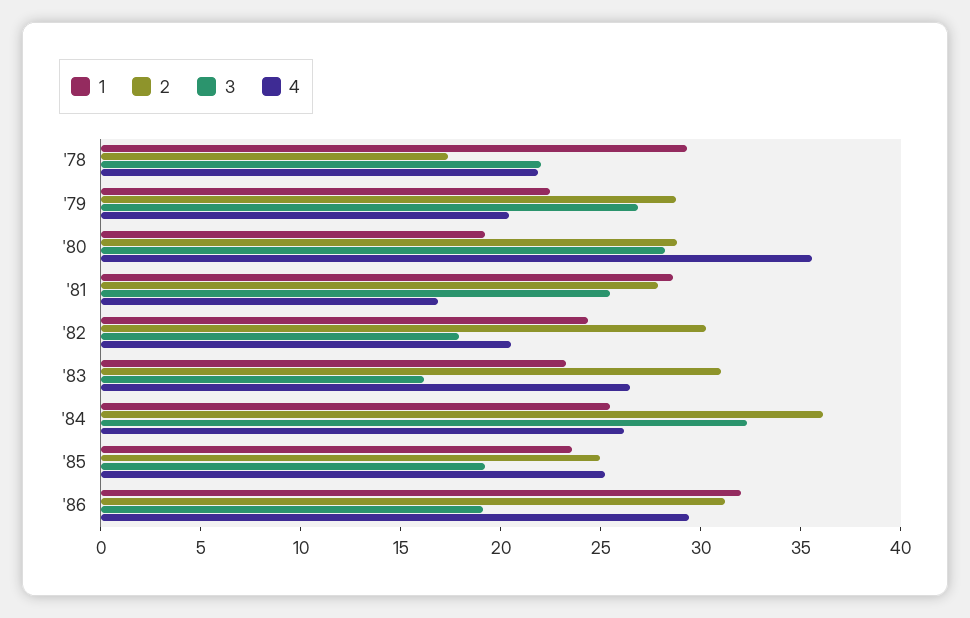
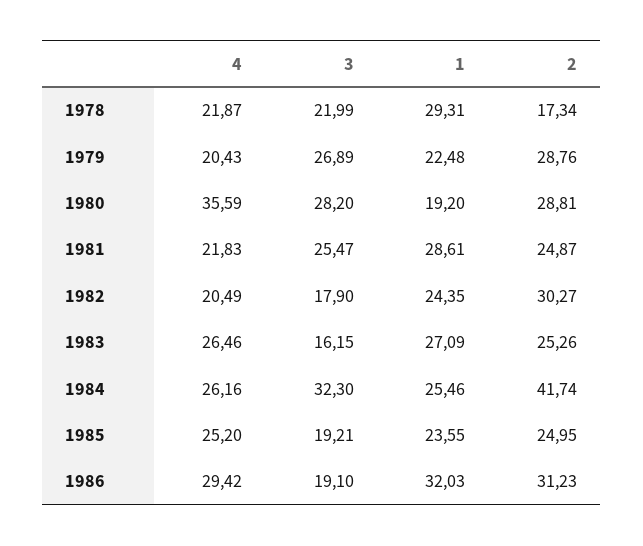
2, '81: 28 -> 24.87
4, '81: 17 -> 21.83
1, '83: 23 -> 27.09
2, '83: 31 -> 25.26
2, '84: 36 -> 41.74

